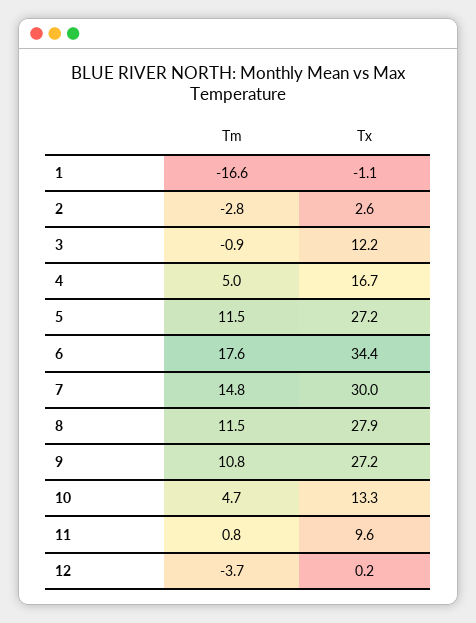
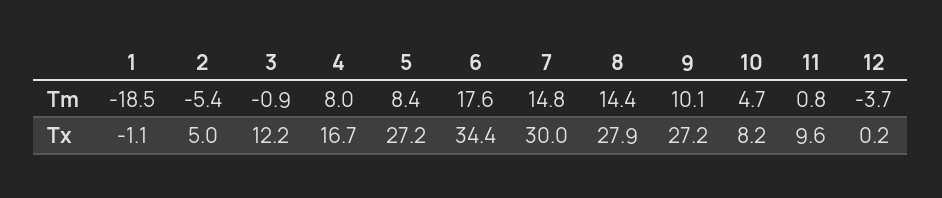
Tm, 1: -16.6 -> -18.5
Tm, 2: -2.8 -> -5.4
Tx, 2: 2.6 -> 5
Tm, 4: 5 -> 8
Tm, 5: 11.5 -> 8.4
Tm, 8: 11.5 -> 14.4
Tm, 9: 10.8 -> 10.1
Tx, 10: 13.3 -> 8.2

